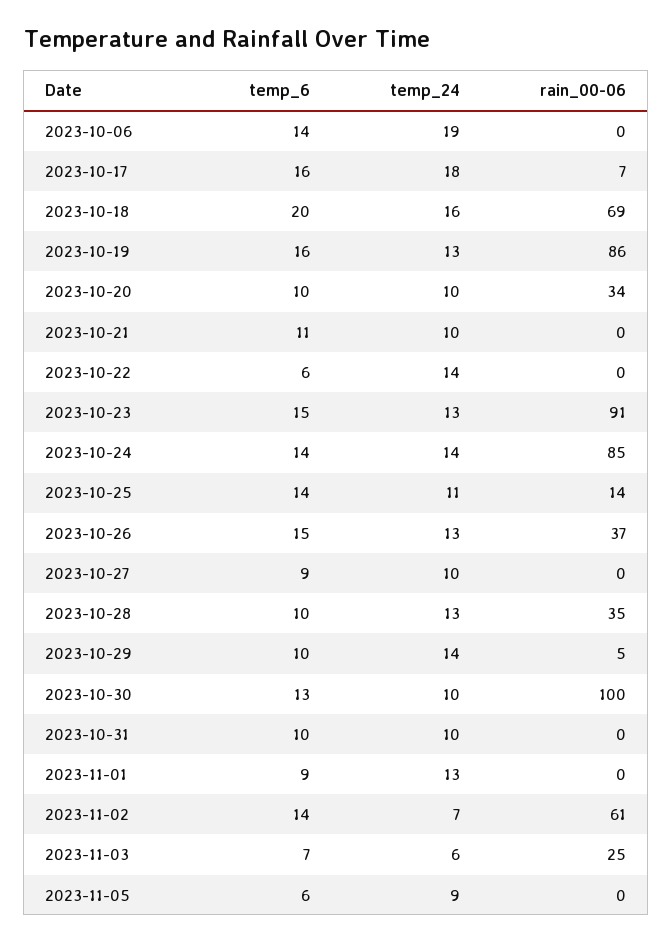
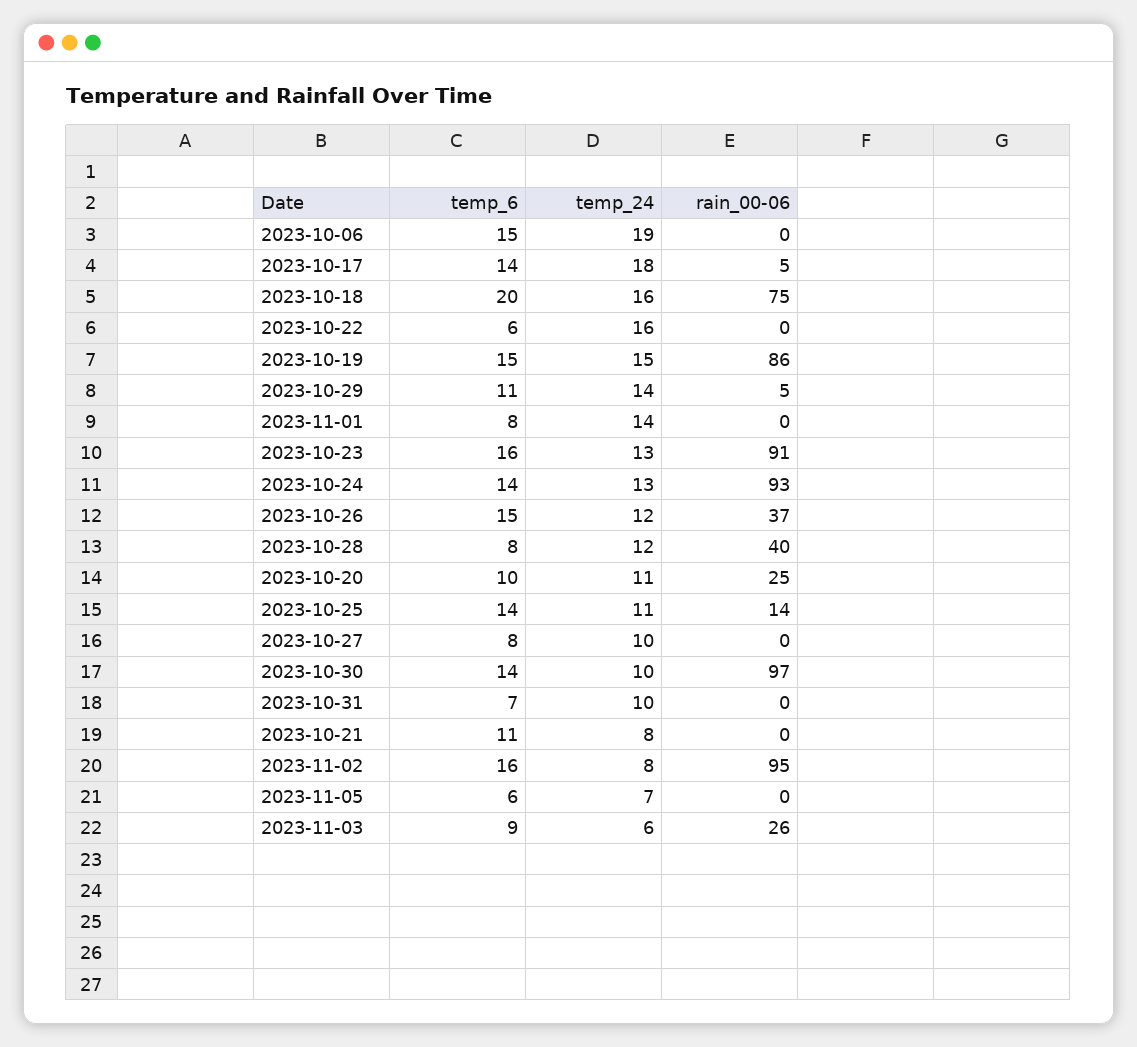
temp_6, 2023-10-06: 14 -> 15
temp_6, 2023-10-17: 16 -> 14
rain_00-06, 2023-10-17: 7 -> 5
rain_00-06, 2023-10-18: 69 -> 75
temp_6, 2023-10-19: 16 -> 15
temp_24, 2023-10-19: 13 -> 15
temp_24, 2023-10-20: 10 -> 11
rain_00-06, 2023-10-20: 34 -> 25
temp_24, 2023-10-21: 10 -> 8
temp_24, 2023-10-22: 14 -> 16
temp_6, 2023-10-23: 15 -> 16
temp_24, 2023-10-24: 14 -> 13
rain_00-06, 2023-10-24: 85 -> 93
temp_24, 2023-10-26: 13 -> 12
temp_6, 2023-10-27: 9 -> 8
temp_6, 2023-10-28: 10 -> 8
temp_24, 2023-10-28: 13 -> 12
rain_00-06, 2023-10-28: 35 -> 40
temp_6, 2023-10-29: 10 -> 11
temp_6, 2023-10-30: 13 -> 14
rain_00-06, 2023-10-30: 100 -> 97
temp_6, 2023-10-31: 10 -> 7
temp_6, 2023-11-01: 9 -> 8
temp_24, 2023-11-01: 13 -> 14
temp_6, 2023-11-02: 14 -> 16
temp_24, 2023-11-02: 7 -> 8
rain_00-06, 2023-11-02: 61 -> 95
temp_6, 2023-11-03: 7 -> 9
rain_00-06, 2023-11-03: 25 -> 26
temp_24, 2023-11-05: 9 -> 7

